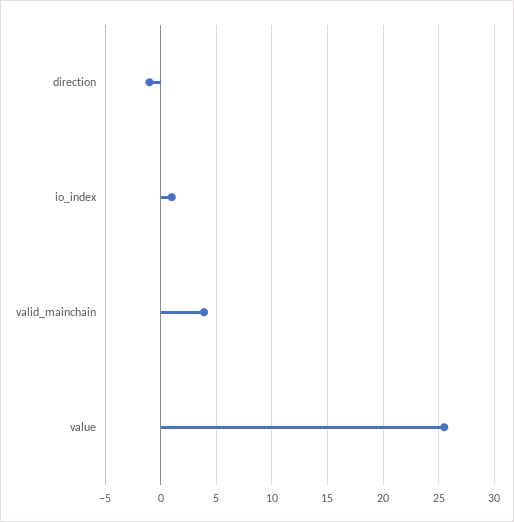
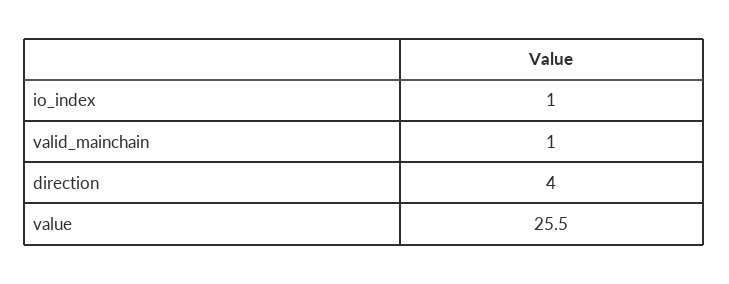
direction: -1 -> 4
valid_mainchain: 4 -> 1

